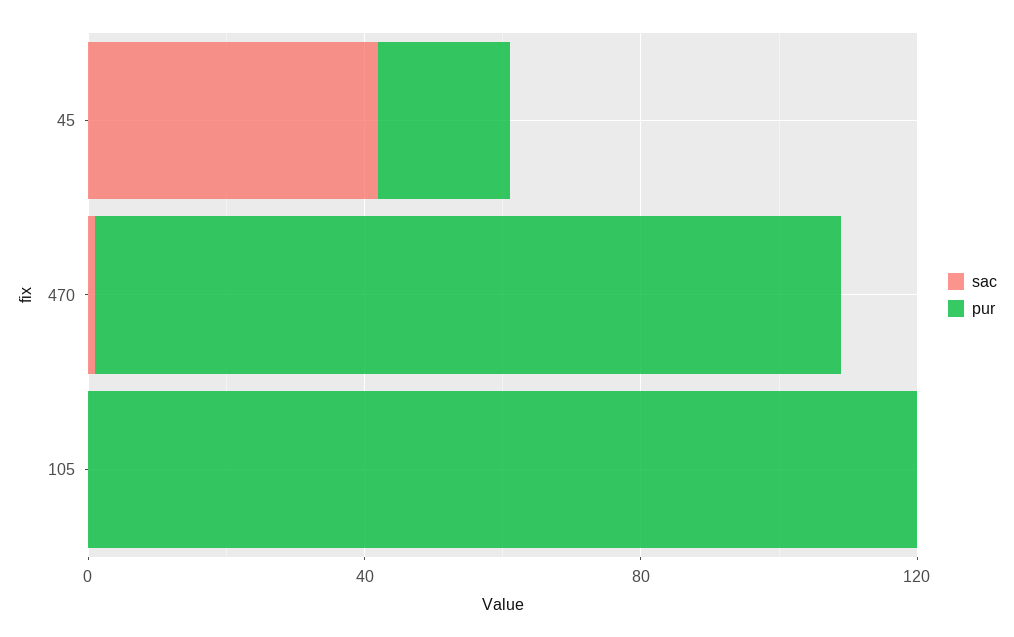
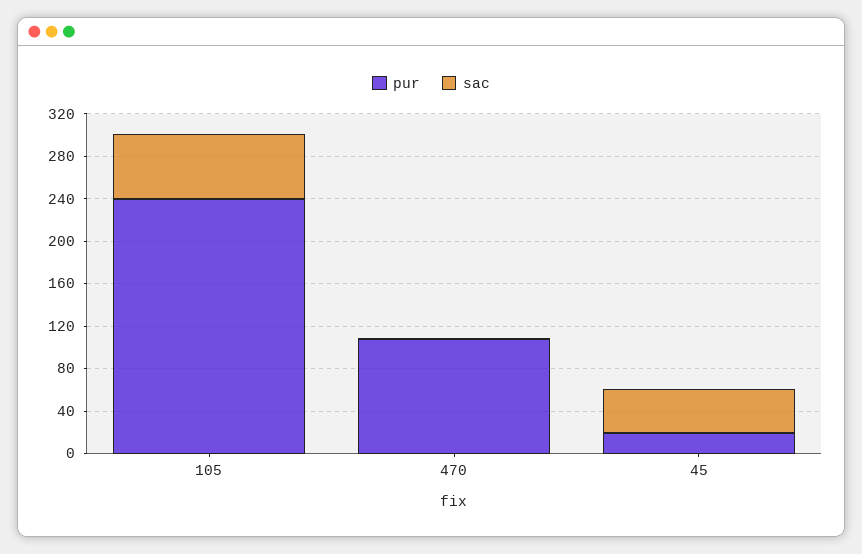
sac, 105: 0 -> 60
pur, 105: 120 -> 240

